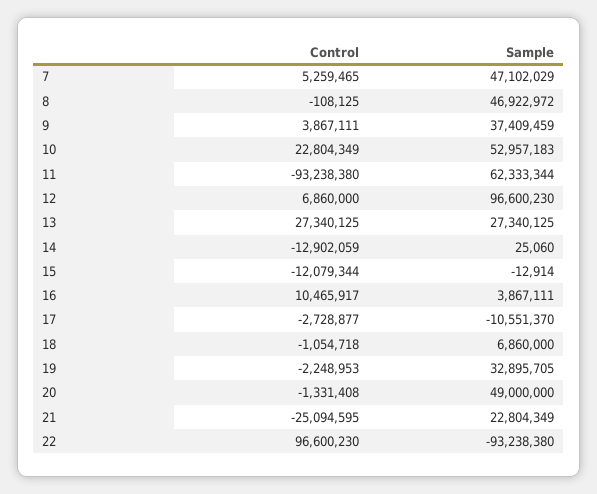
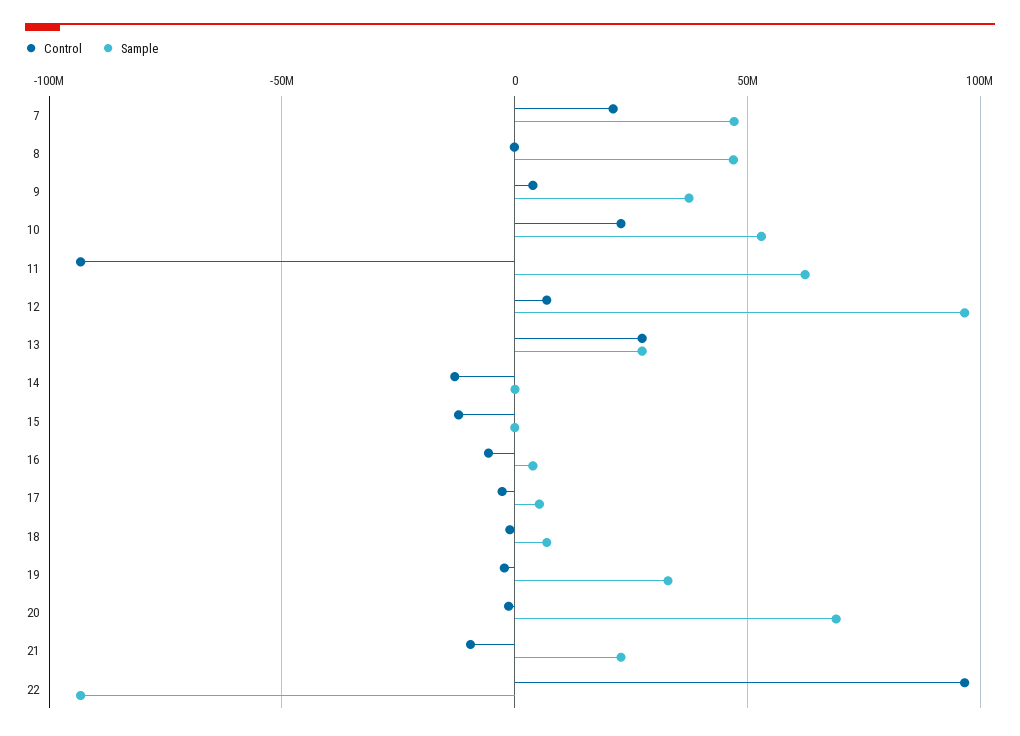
Control, 7: 5259465 -> 20000000
Control, 16: 10465917 -> -5000000
Sample, 17: -10551370 -> 5000000
Sample, 20: 49000000 -> 70000000
Control, 21: -25094595 -> -10000000

